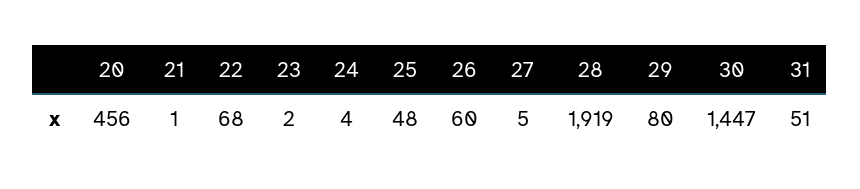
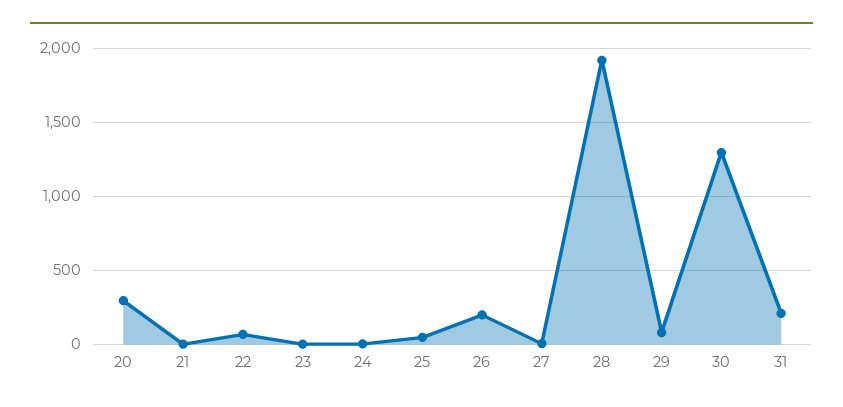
20: 456 -> 300
26: 60 -> 200
30: 1447 -> 1300
31: 51 -> 200

